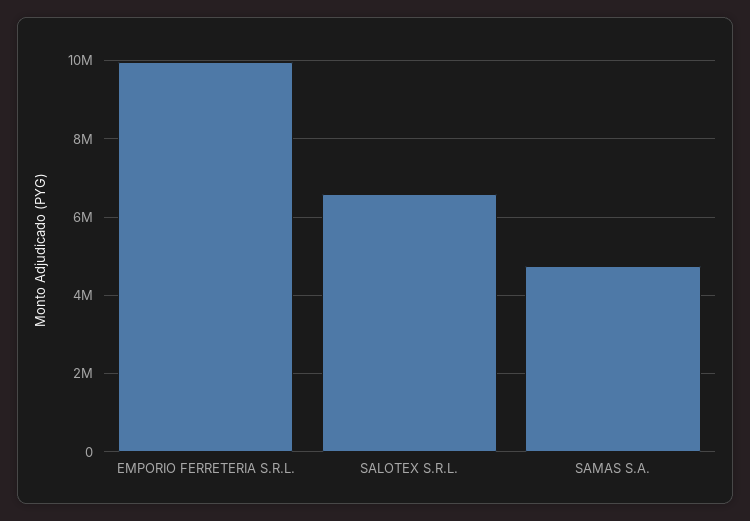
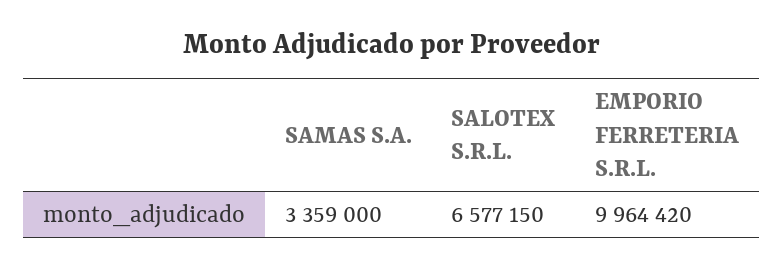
SAMAS S.A.: 4800000 -> 3359000

